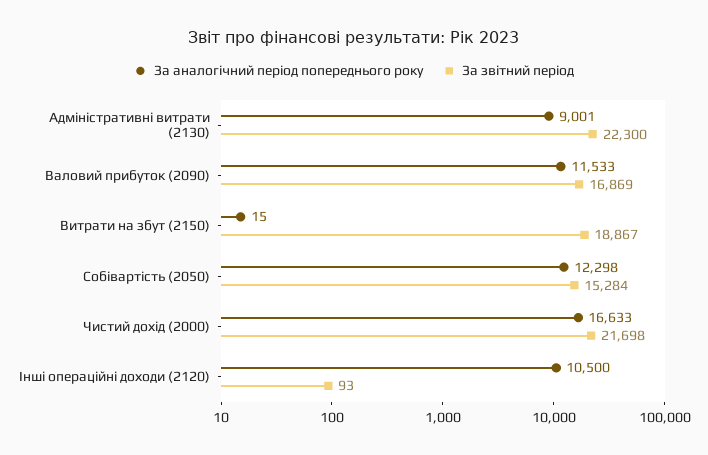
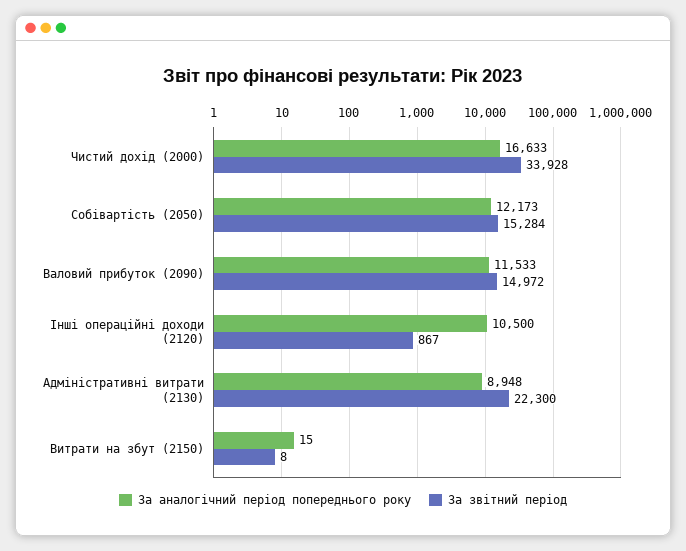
За аналогічний період попереднього року, Адміністративні витрати (2130): 9001 -> 8948
За звітний період, Валовий прибуток (2090): 16869 -> 14972
За звітний період, Витрати на збут (2150): 18867 -> 8
За аналогічний період попереднього року, Собівартість (2050): 12298 -> 12173
За звітний період, Чистий дохід (2000): 21698 -> 33928
За звітний період, Інші операційні доходи (2120): 93 -> 867

